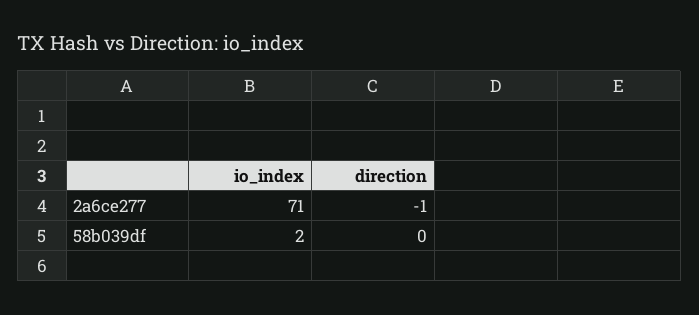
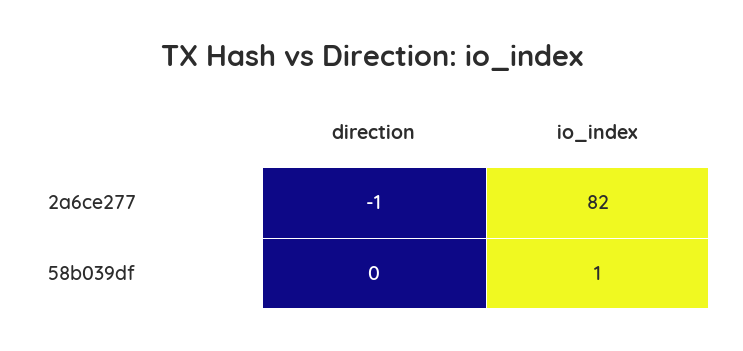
io_index, 2a6ce277: 71 -> 82
io_index, 58b039df: 2 -> 1

